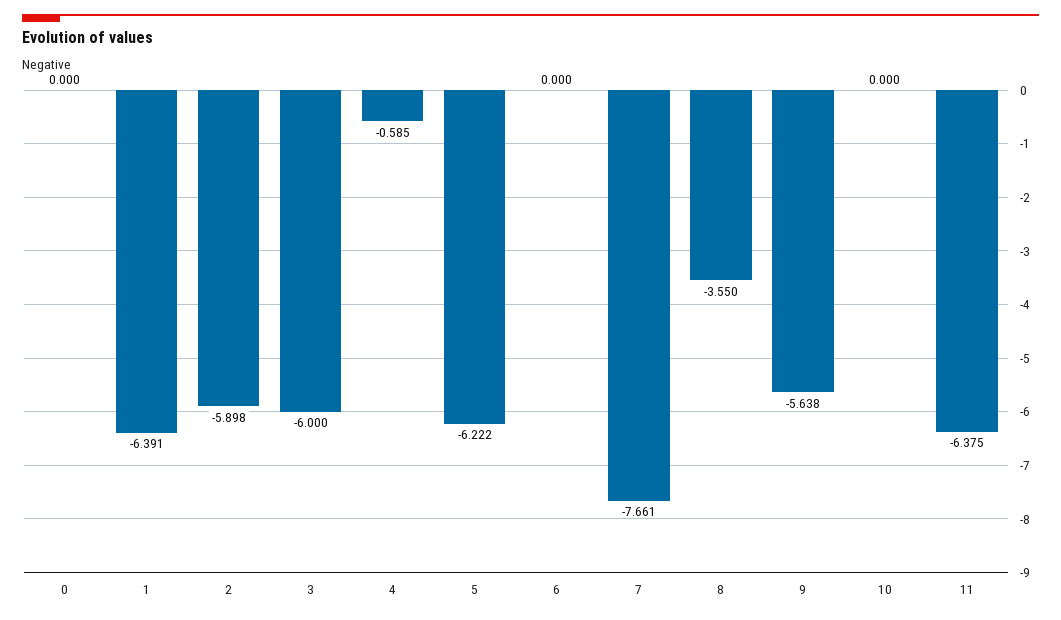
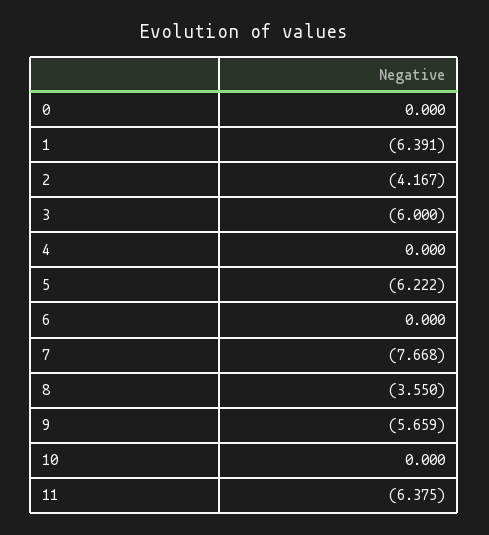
2: -5.898 -> -4.167
4: -0.585 -> 0
7: -7.661 -> -7.668
9: -5.638 -> -5.659

